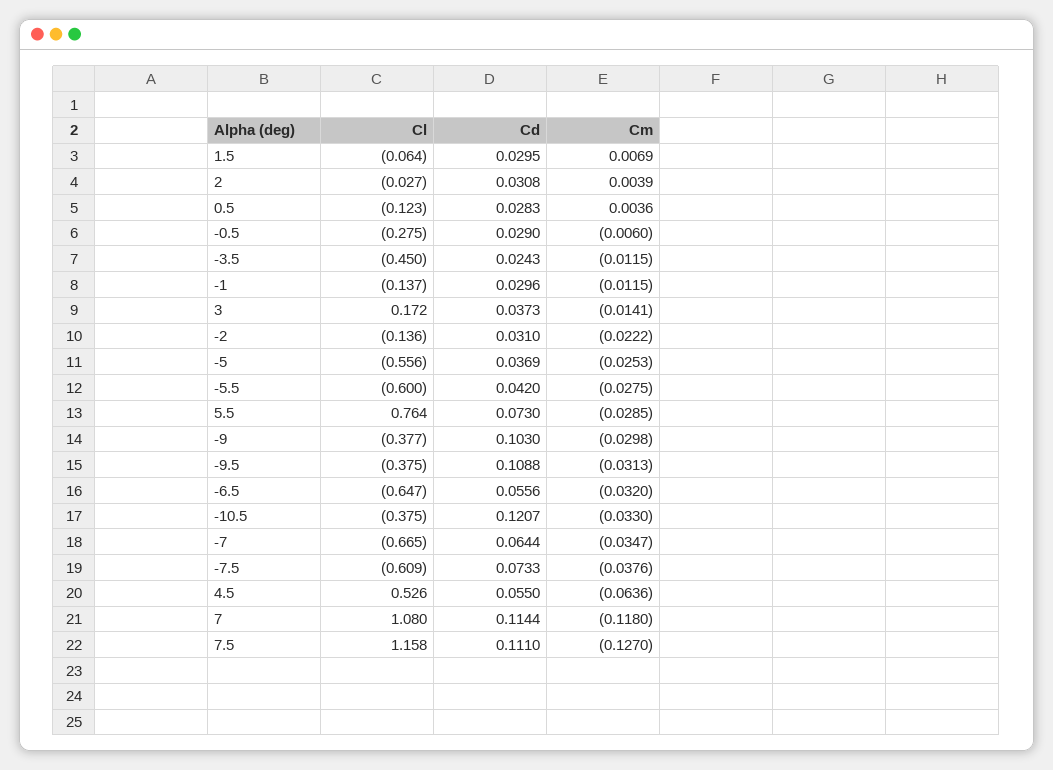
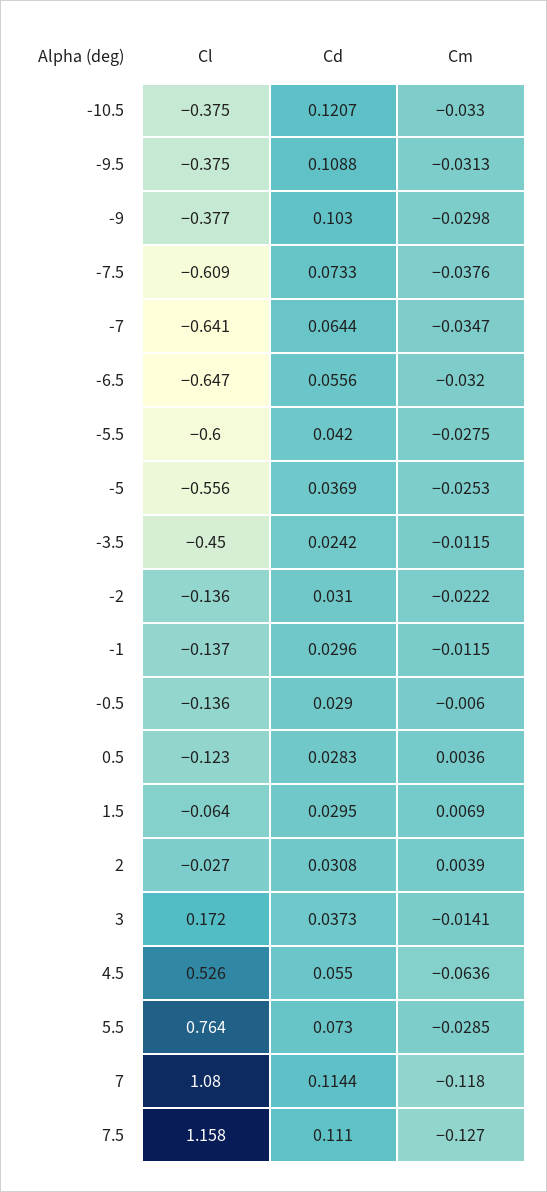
Cl, -0.5: -0.275 -> -0.136
Cd, -3.5: 0.0243 -> 0.0242
Cl, -7: -0.665 -> -0.641

